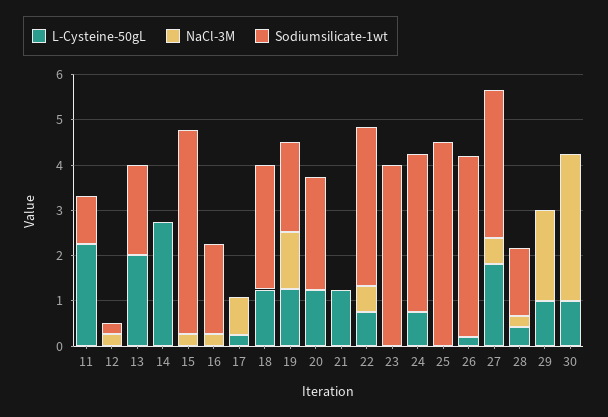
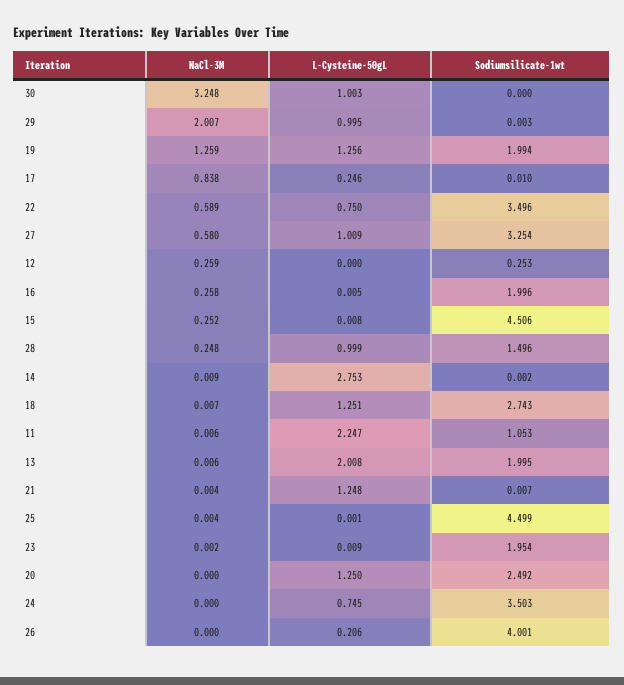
Sodiumsilicate-1wt, 23: 4 -> 1.954
L-Cysteine-50gL, 27: 1.8 -> 1.009
L-Cysteine-50gL, 28: 0.4 -> 0.999

